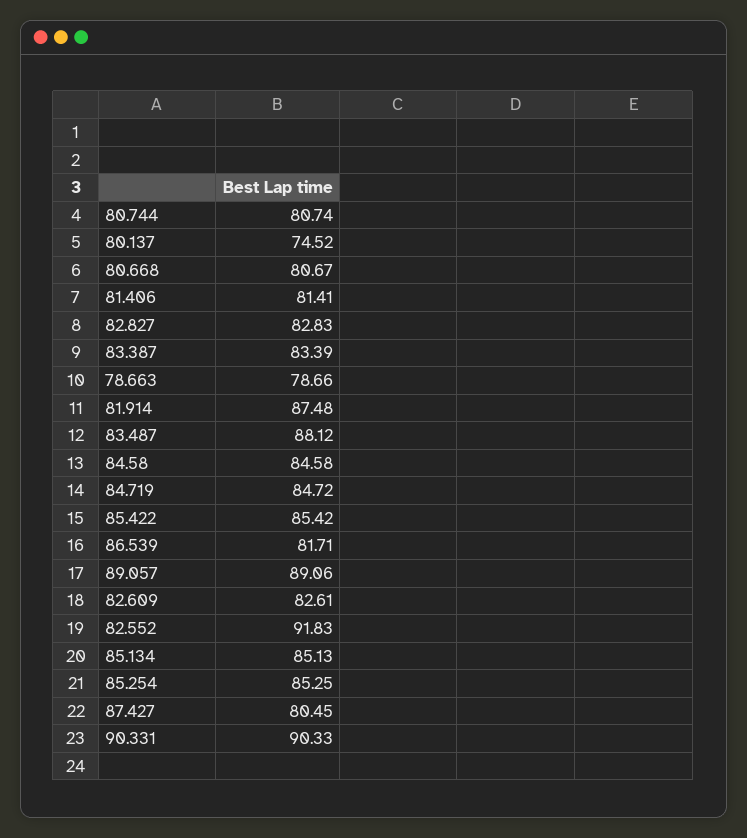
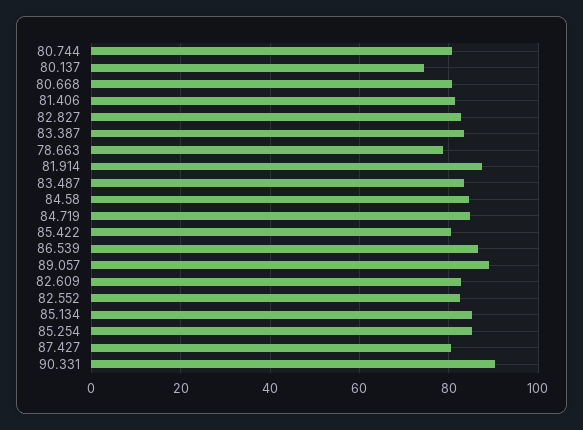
83.487: 88.12 -> 84
85.422: 85.42 -> 80
86.539: 81.71 -> 86
82.552: 91.83 -> 82

